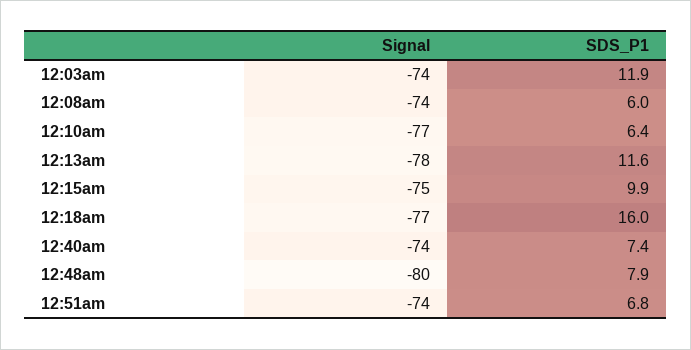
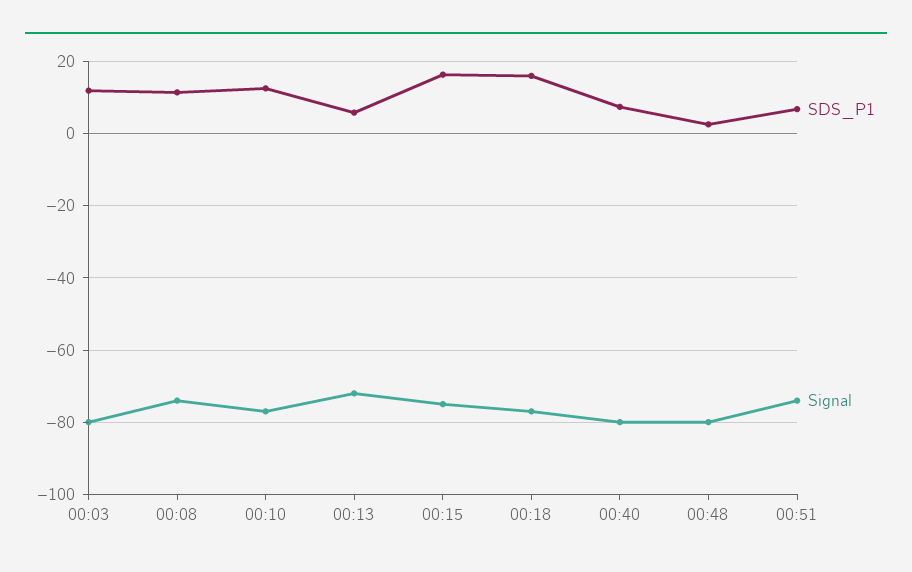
Signal, 12:03am: -74 -> -80
SDS_P1, 12:08am: 6 -> 12
SDS_P1, 12:10am: 6.4 -> 12
Signal, 12:13am: -78 -> -72
SDS_P1, 12:13am: 11.6 -> 6
SDS_P1, 12:15am: 9.9 -> 16
Signal, 12:40am: -74 -> -80
SDS_P1, 12:48am: 7.9 -> 2

